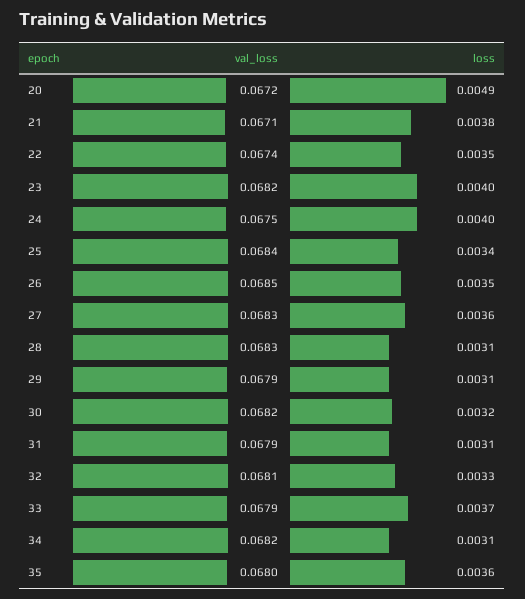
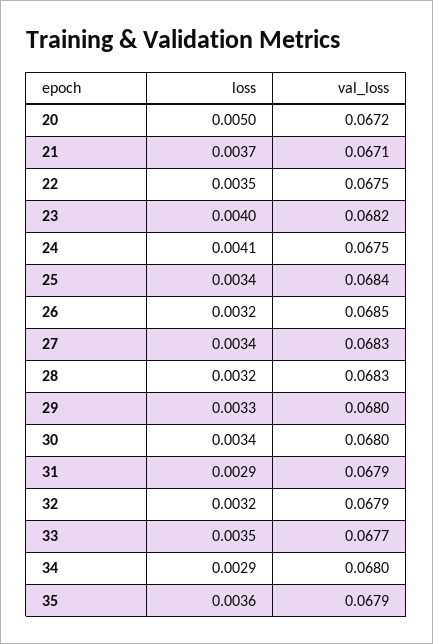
loss, 20: 0.0049 -> 0.005
loss, 21: 0.0038 -> 0.0037
val_loss, 22: 0.0674 -> 0.0675
loss, 24: 0.004 -> 0.0041
loss, 26: 0.0035 -> 0.0032
loss, 27: 0.0036 -> 0.0034
loss, 28: 0.0031 -> 0.0032
val_loss, 29: 0.0679 -> 0.068
loss, 29: 0.0031 -> 0.0033
val_loss, 30: 0.0682 -> 0.068
loss, 30: 0.0032 -> 0.0034
loss, 31: 0.0031 -> 0.0029
val_loss, 32: 0.0681 -> 0.0679
loss, 32: 0.0033 -> 0.0032
val_loss, 33: 0.0679 -> 0.0677
loss, 33: 0.0037 -> 0.0035
val_loss, 34: 0.0682 -> 0.068
loss, 34: 0.0031 -> 0.0029
val_loss, 35: 0.068 -> 0.0679

